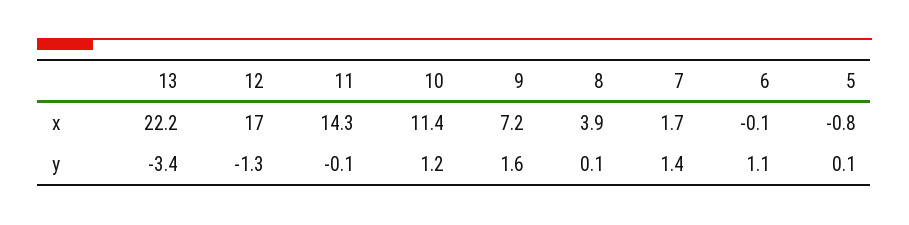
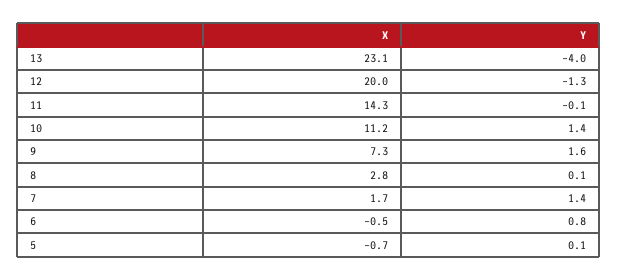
13, x: 22.2 -> 23.1
12, x: 17 -> 20
10, x: 11.4 -> 11.2
9, x: 7.2 -> 7.3
8, x: 3.9 -> 2.8
6, x: -0.1 -> -0.5
5, x: -0.8 -> -0.7
13, y: -3.4 -> -4
10, y: 1.2 -> 1.4
6, y: 1.1 -> 0.8

